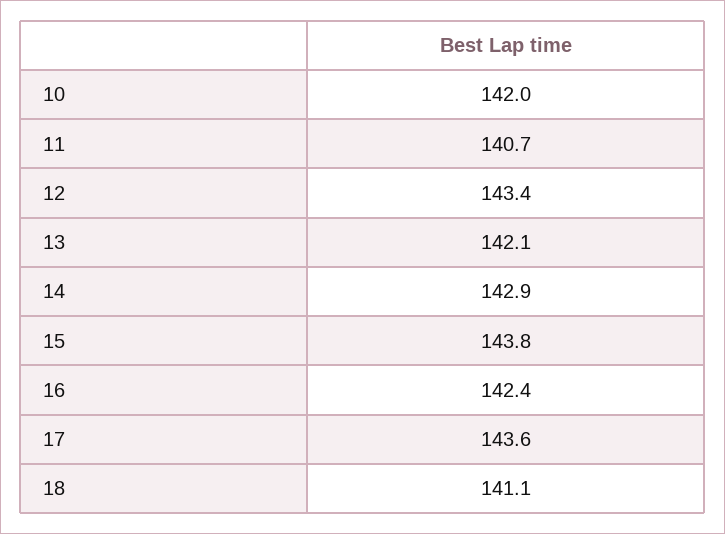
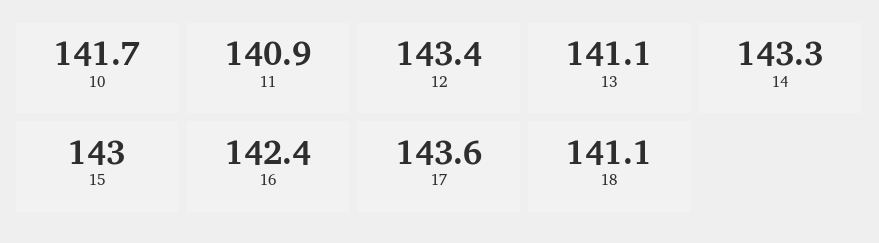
10: 142 -> 141.7
11: 140.7 -> 140.9
13: 142.1 -> 141.1
14: 142.9 -> 143.3
15: 143.8 -> 143

